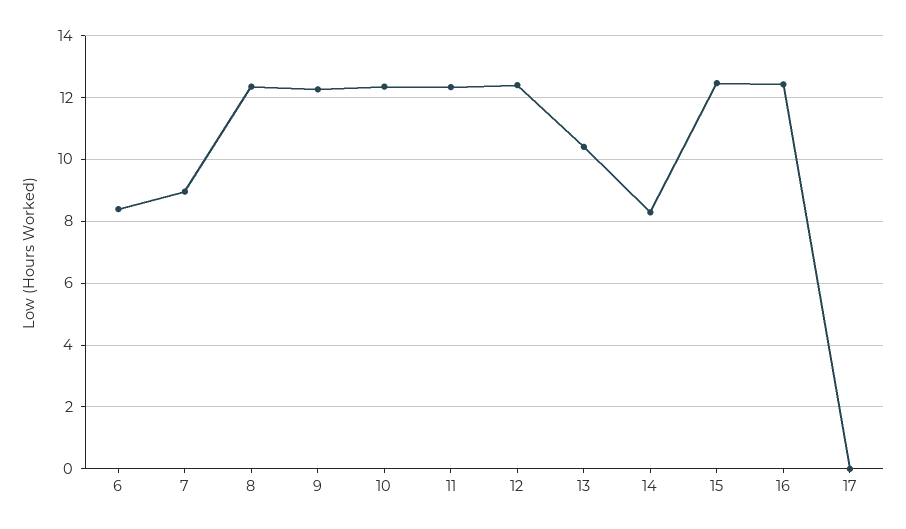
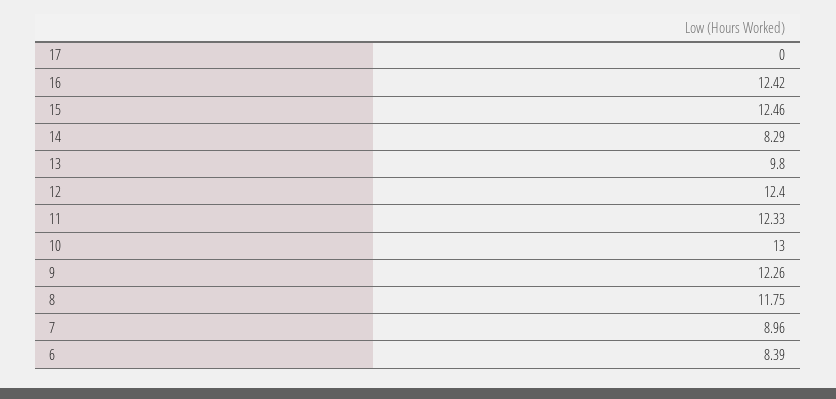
8: 12.4 -> 11.75
10: 12.4 -> 13
13: 10.4 -> 9.8

